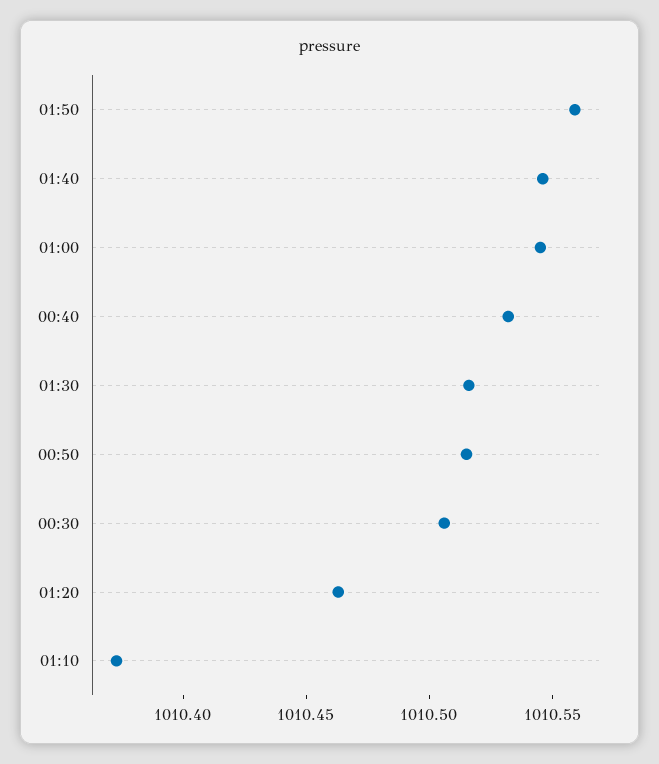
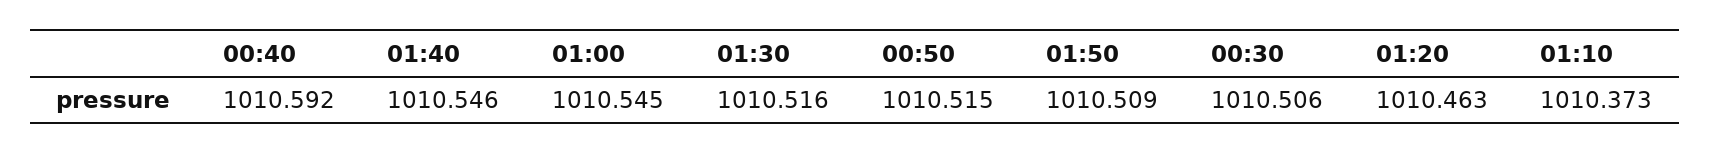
01:50: 1010.56 -> 1010.509
00:40: 1010.53 -> 1010.592

